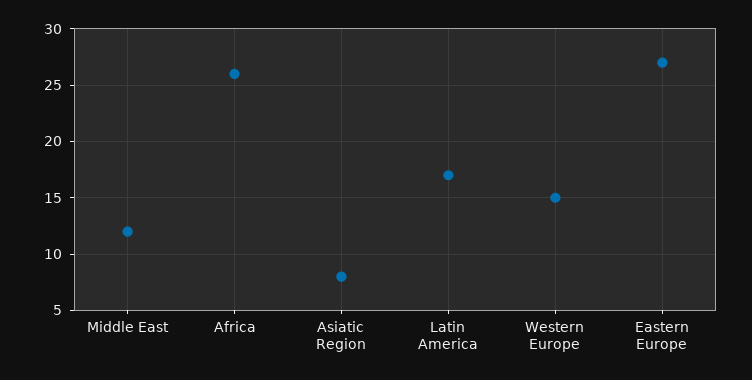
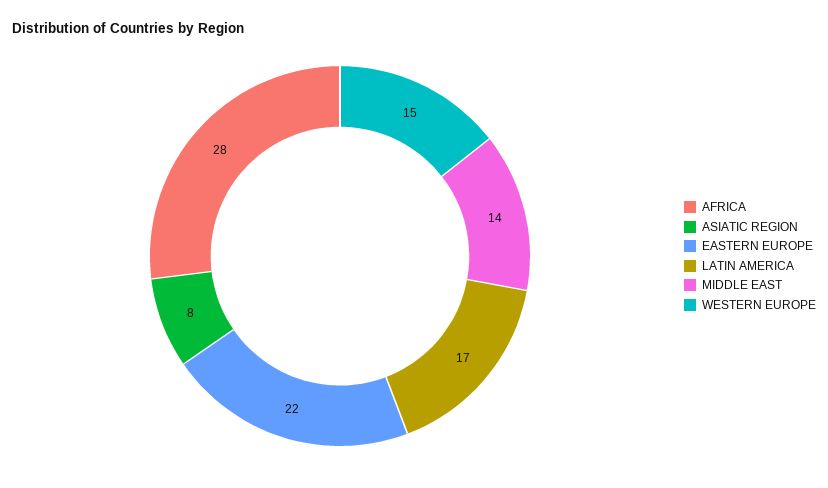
Middle East: 12 -> 14
Africa: 26 -> 28
Eastern Europe: 27 -> 22

